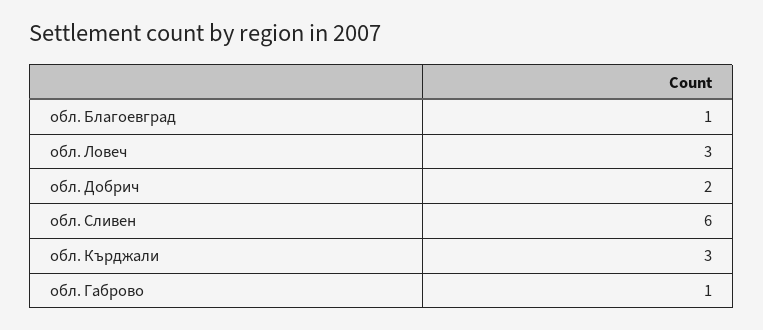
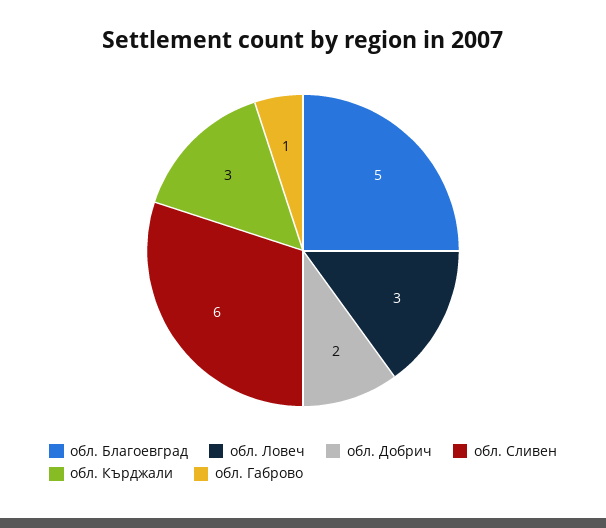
обл. Благоевград: 1 -> 5

